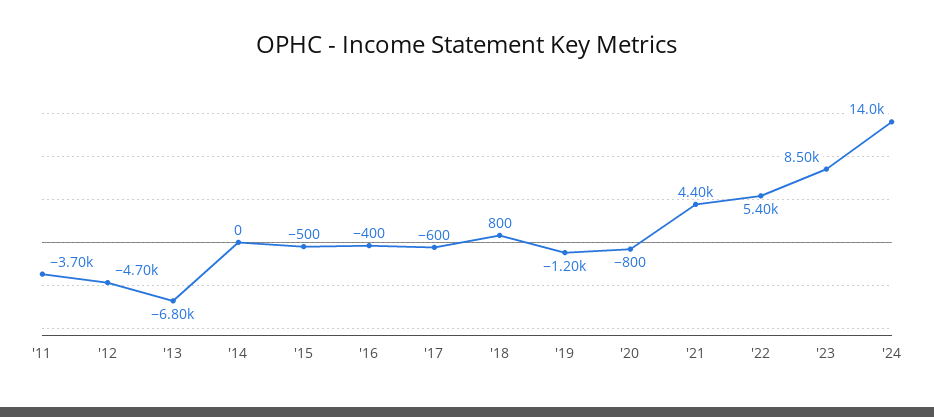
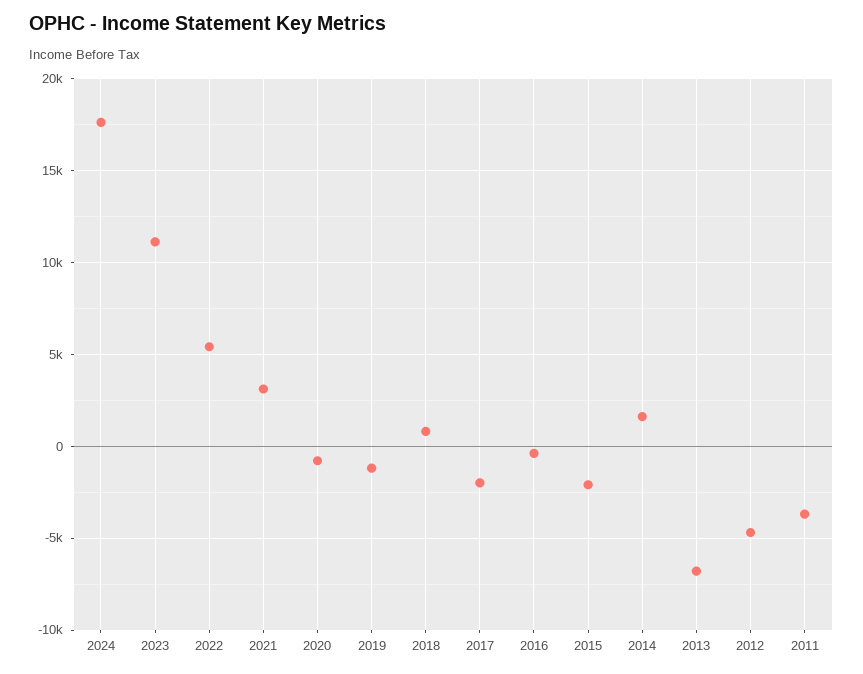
'14: 0 -> 1500
'15: -500 -> -2000
'17: -600 -> -2000
'21: 4400 -> 3000
'23: 8500 -> 11000
'24: 14000 -> 17500

